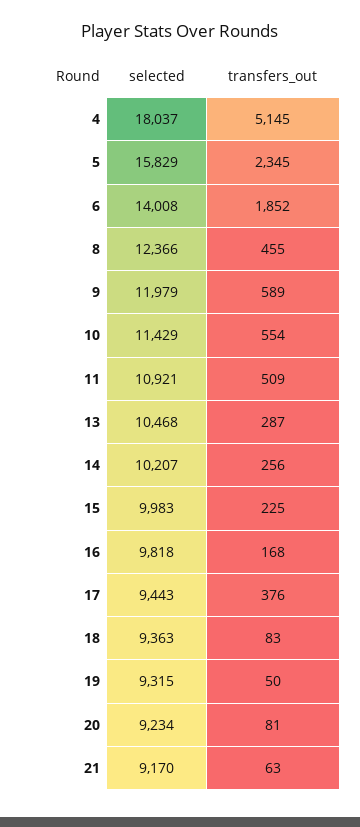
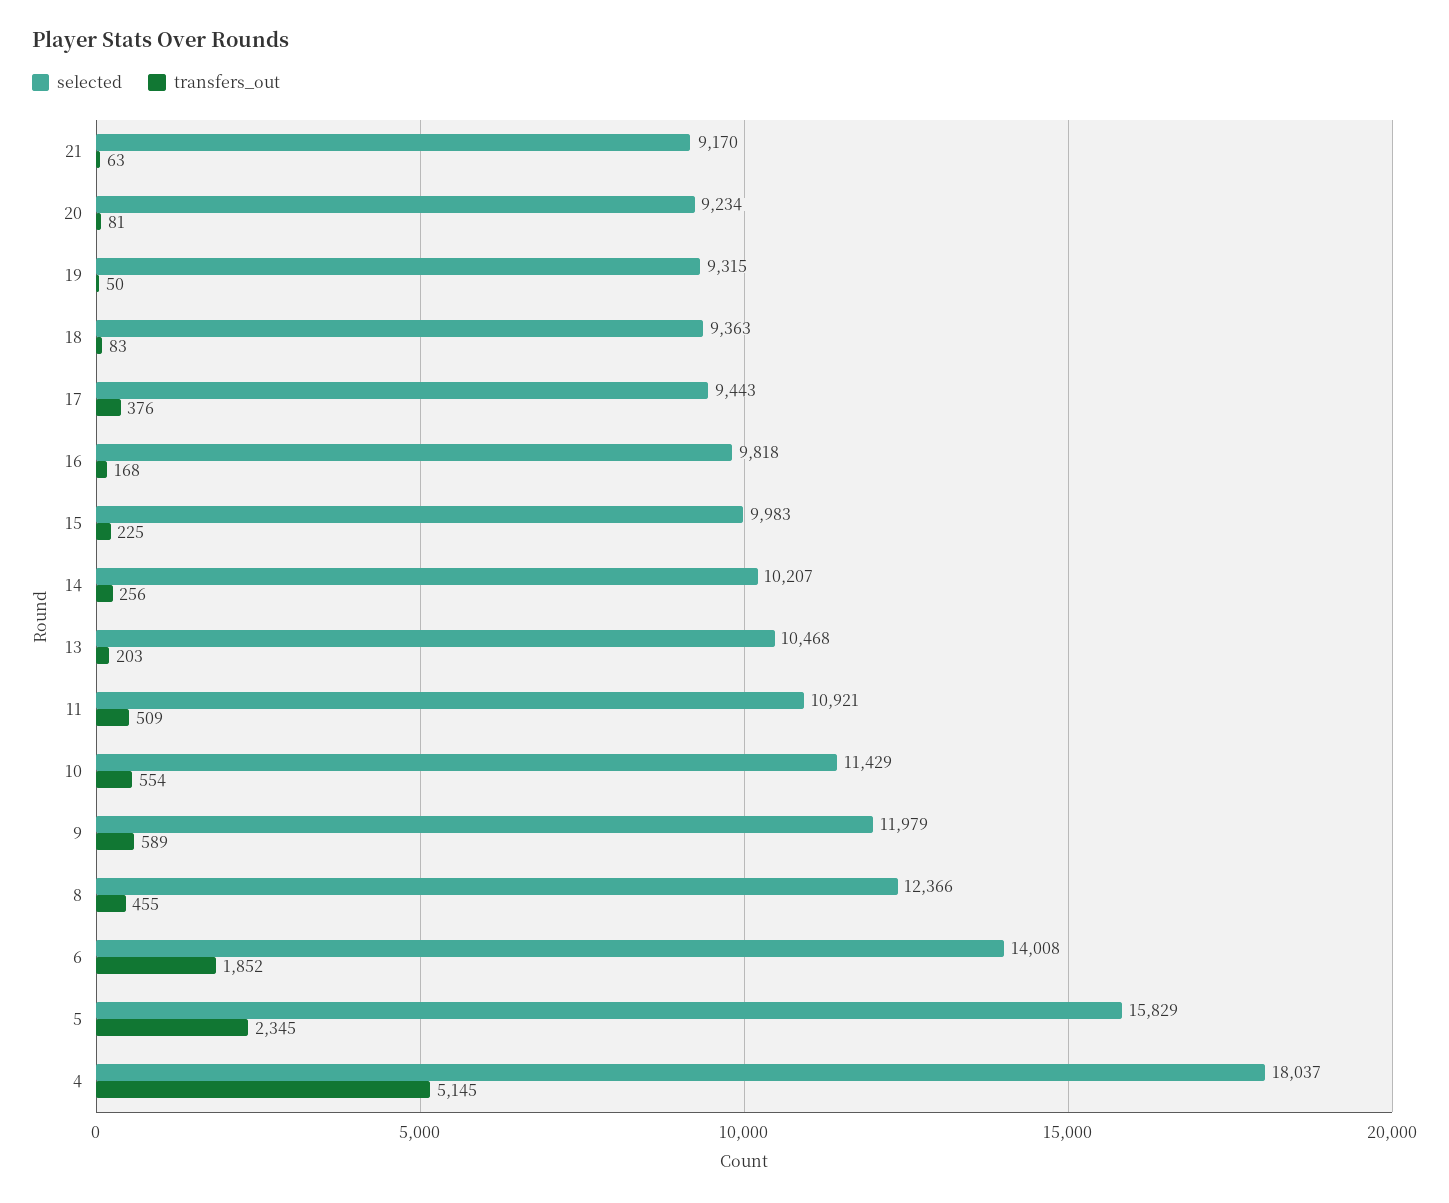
transfers_out, 13: 287 -> 203

